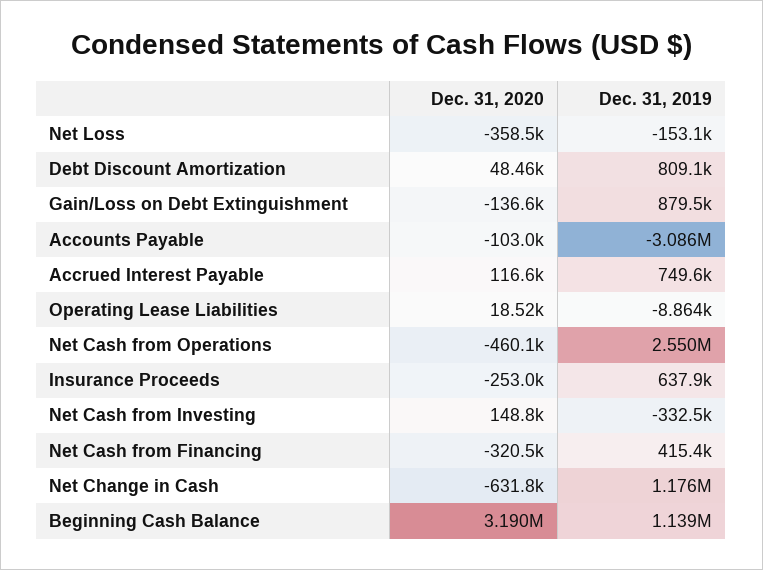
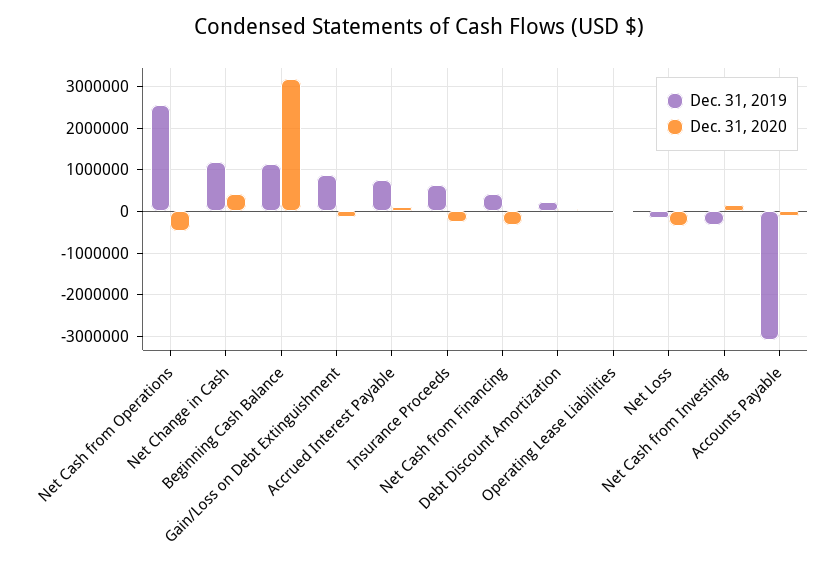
Dec. 31, 2019, Debt Discount Amortization: 809100 -> 200000
Dec. 31, 2020, Net Change in Cash: -631800 -> 400000

